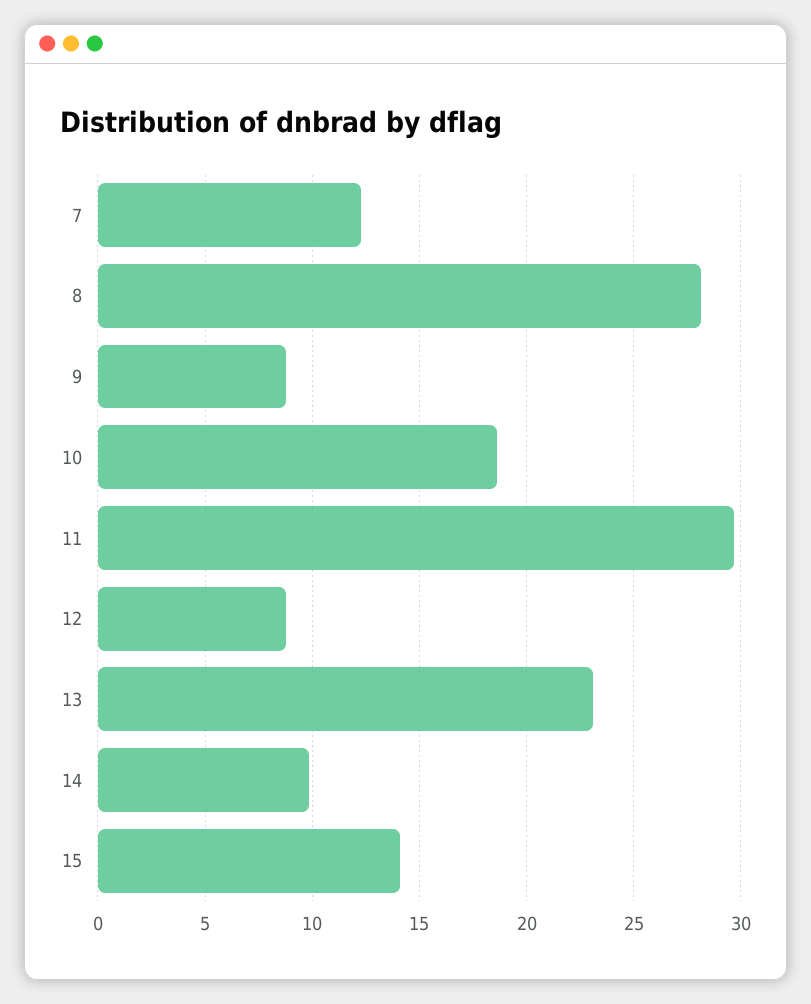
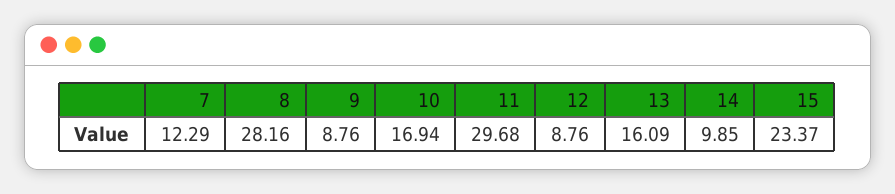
10: 18.5 -> 16.94
13: 23 -> 16.09
15: 14 -> 23.37

